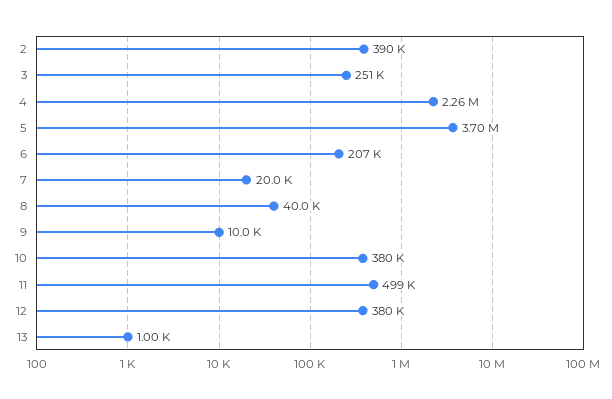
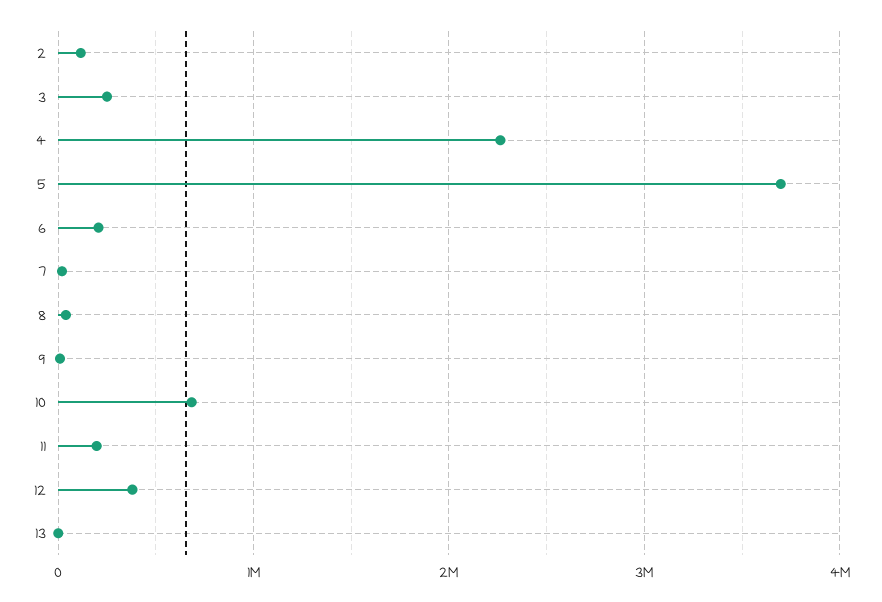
2: 390000 -> 100000
10: 380000 -> 700000
11: 499000 -> 200000

